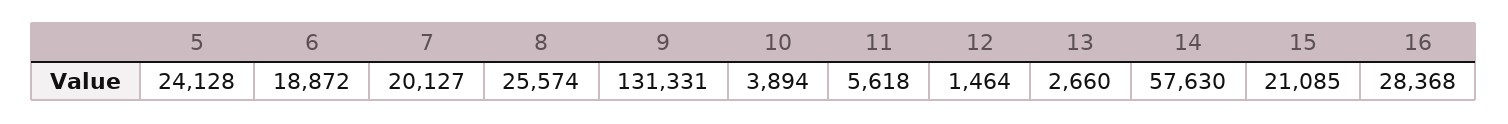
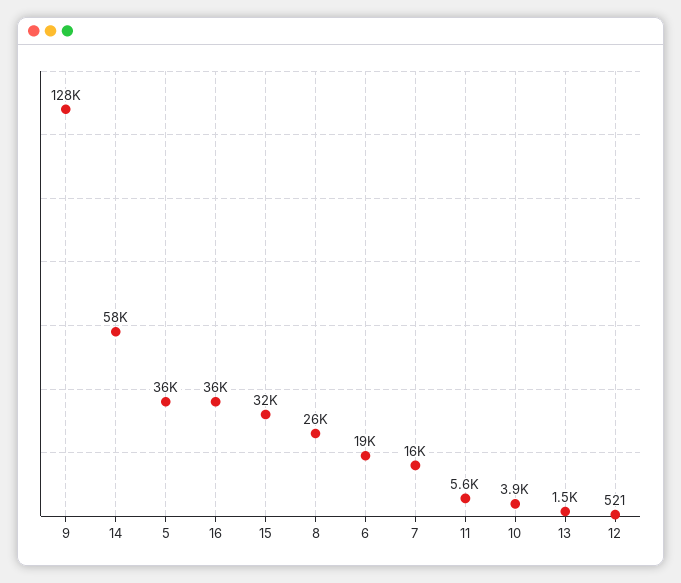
5: 24128 -> 36000
7: 20127 -> 16000
9: 131331 -> 128000
12: 1464 -> 521
13: 2660 -> 1500
15: 21085 -> 32000
16: 28368 -> 36000

